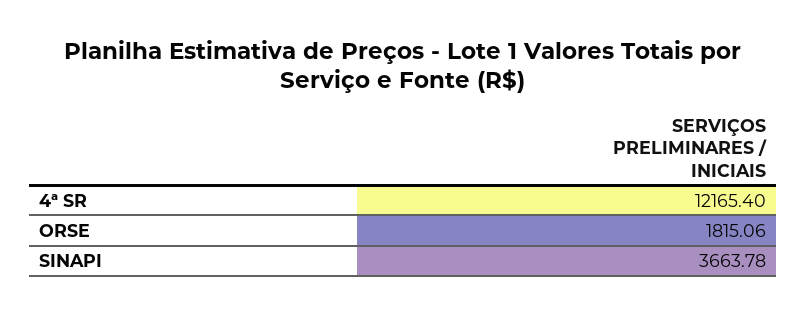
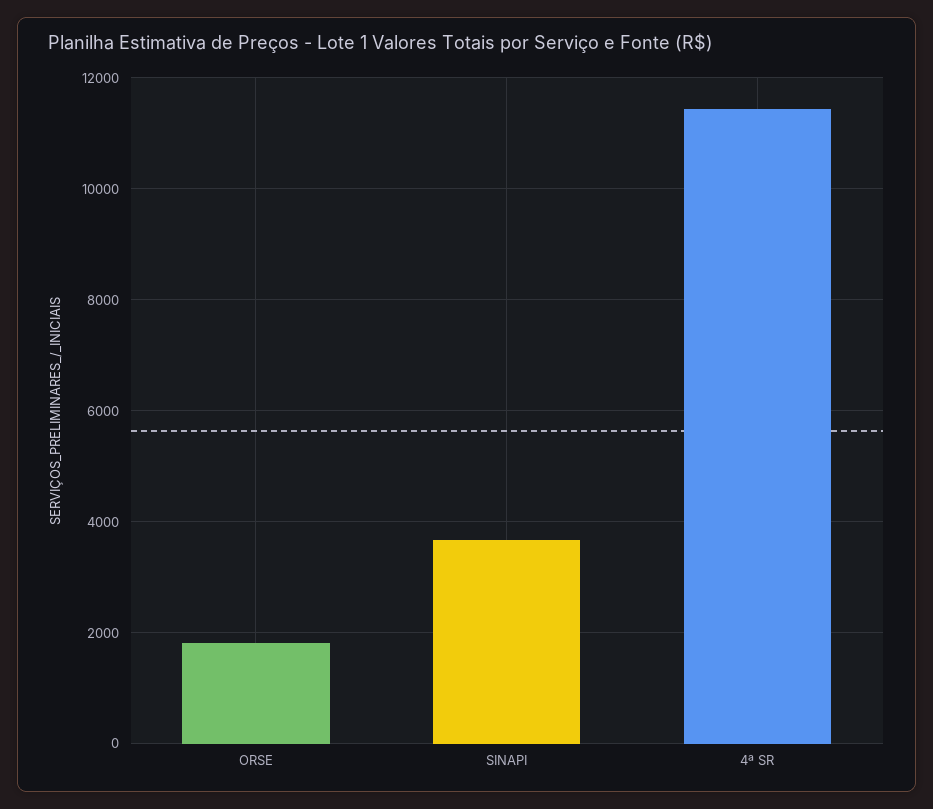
4ª SR: 12165.4 -> 11400

